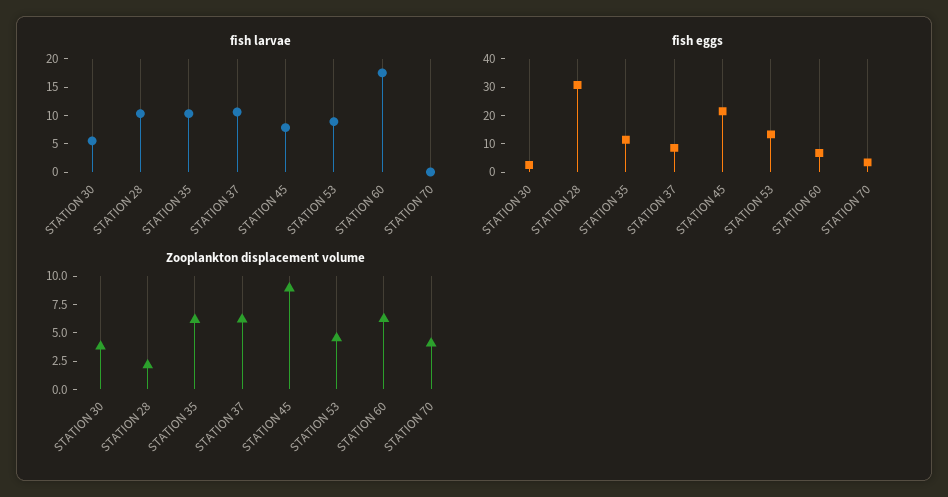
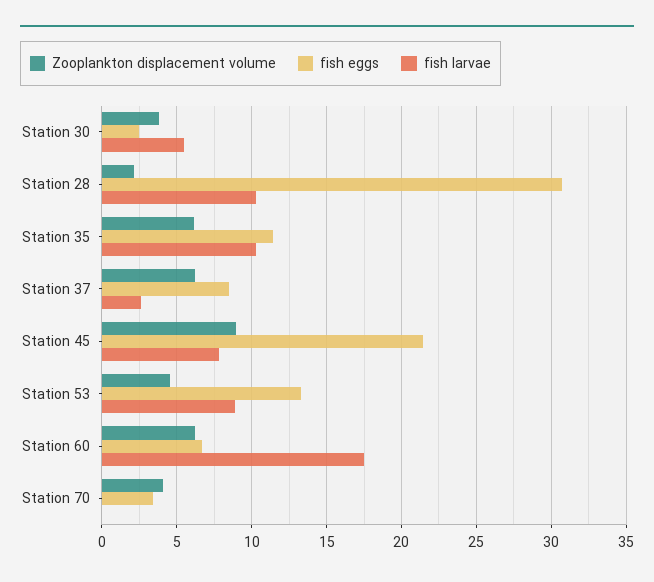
fish larvae, STATION 37: 10 -> 2.5

